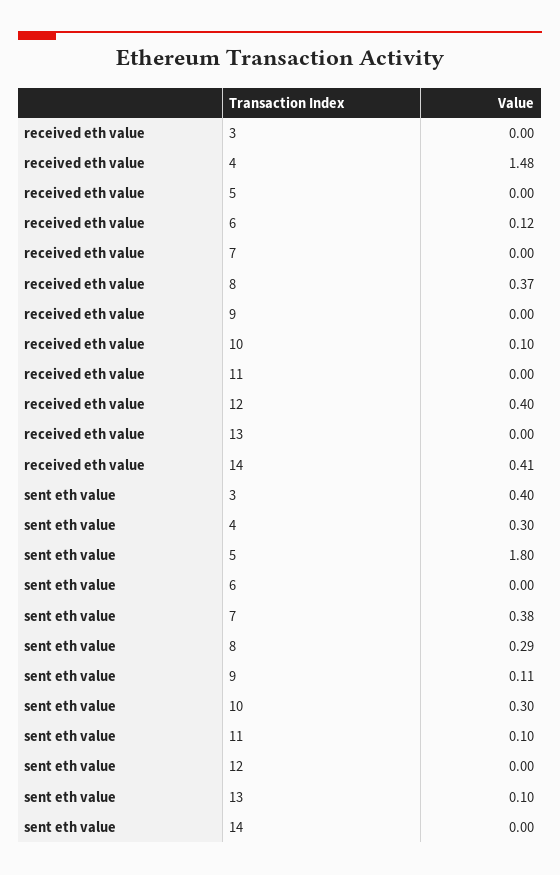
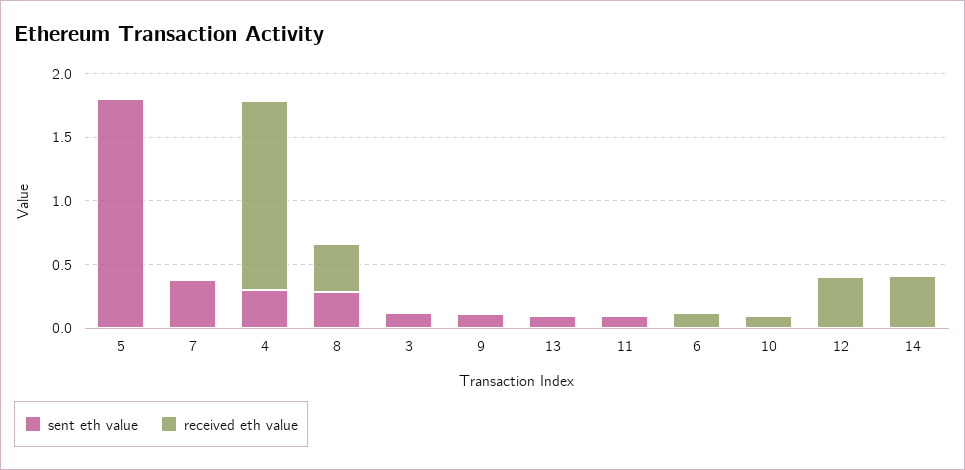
sent eth value, 3: 0.4 -> 0.1
sent eth value, 10: 0.3 -> 0

